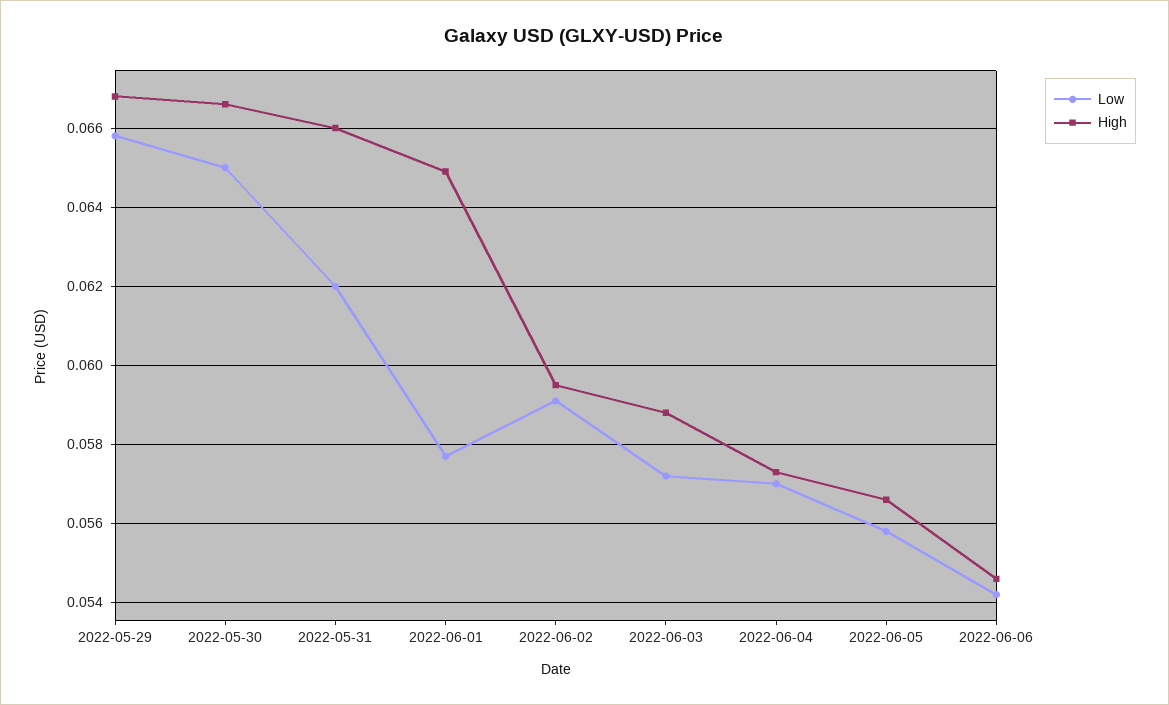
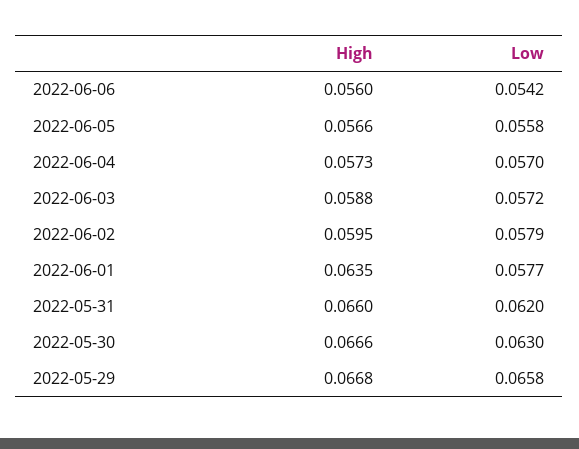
Low, 2022-05-30: 0.065 -> 0.063
High, 2022-06-01: 0.065 -> 0.0635
Low, 2022-06-02: 0.059 -> 0.0579
High, 2022-06-06: 0.0545 -> 0.056

